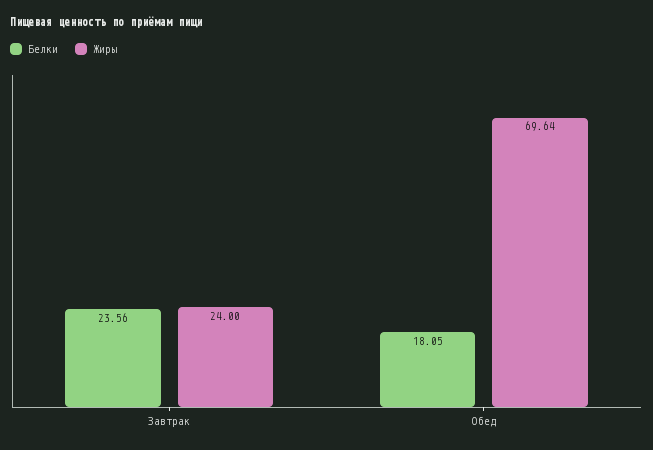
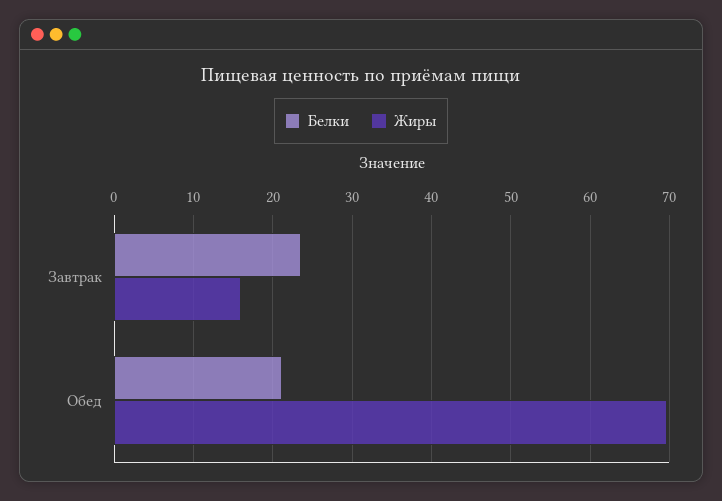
Жиры, Завтрак: 24 -> 16
Белки, Обед: 18.05 -> 21

